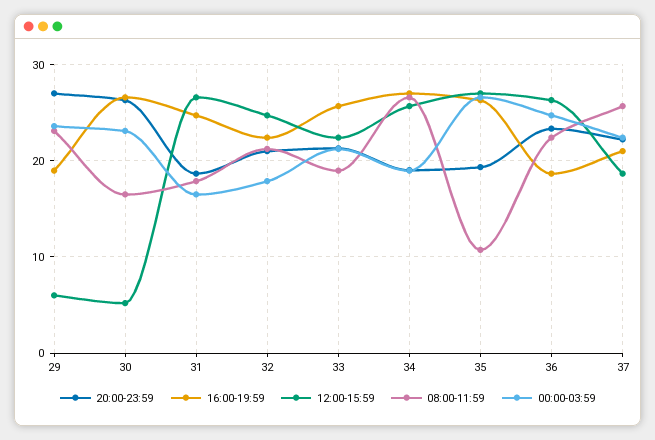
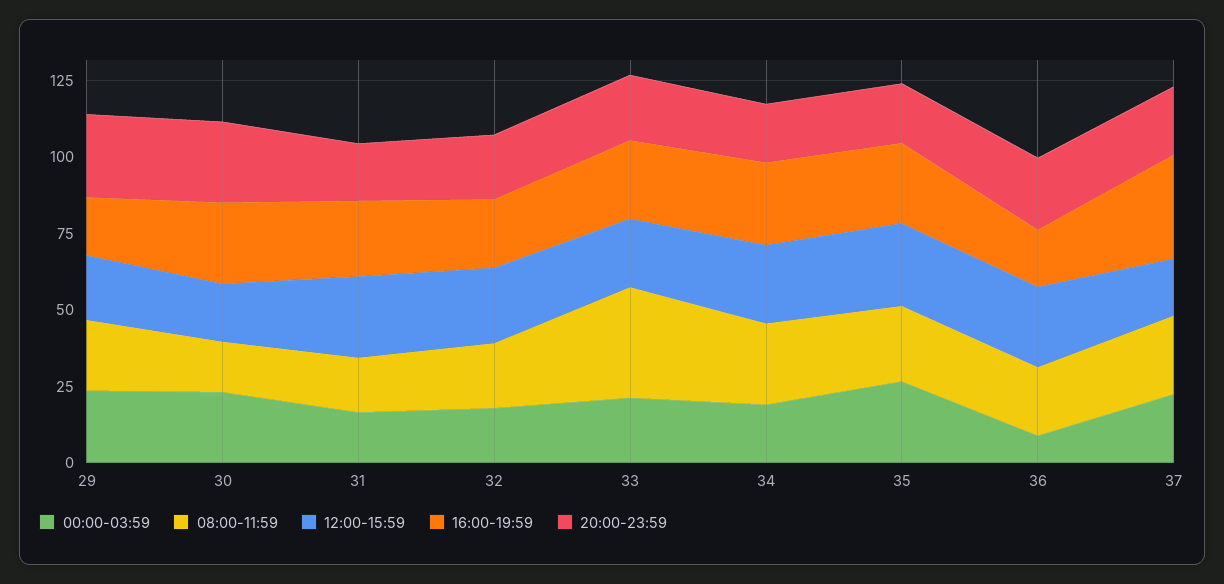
12:00-15:59, 29: 6 -> 20
12:00-15:59, 30: 5 -> 20
08:00-11:59, 33: 19 -> 35
08:00-11:59, 35: 11 -> 25
00:00-03:59, 36: 25 -> 10
16:00-19:59, 37: 21 -> 35

